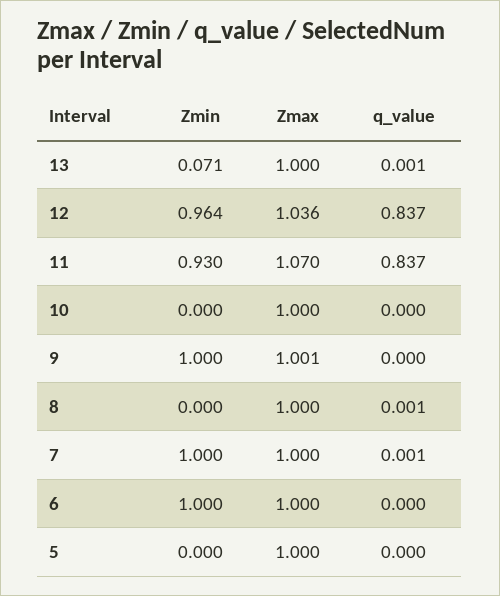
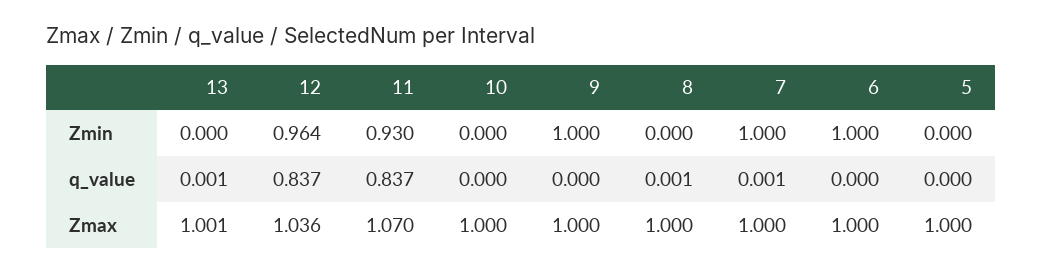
Zmin, 13: 0.071 -> 0
Zmax, 13: 1 -> 1.001
Zmax, 9: 1.001 -> 1

